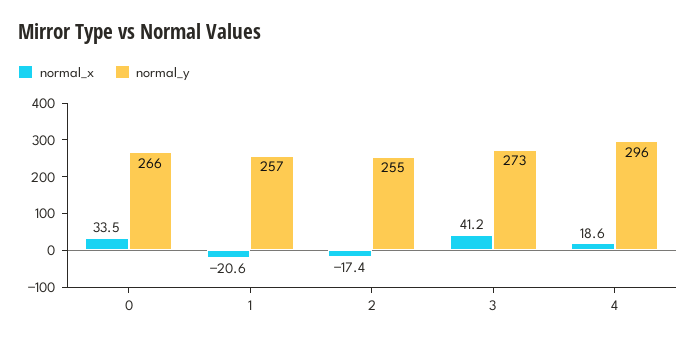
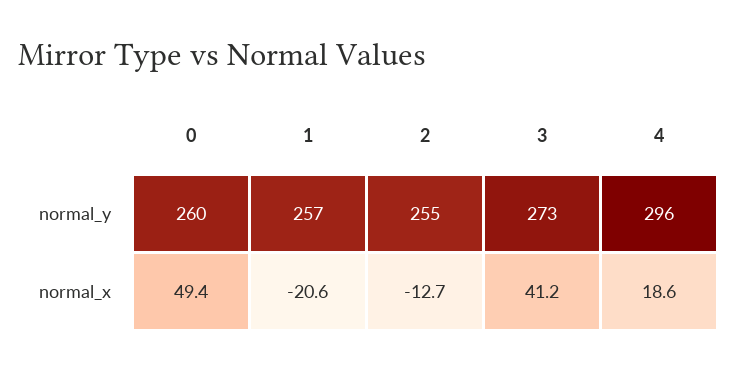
normal_x, 0: 33.5 -> 49.4
normal_y, 0: 266 -> 260
normal_x, 2: -17.4 -> -12.7

